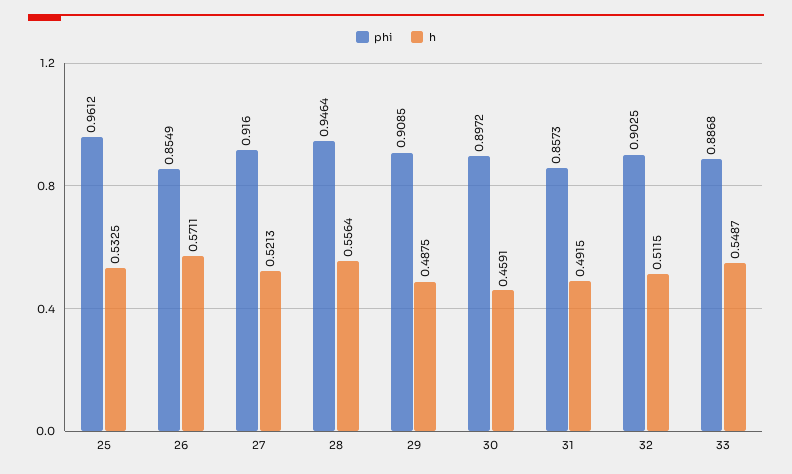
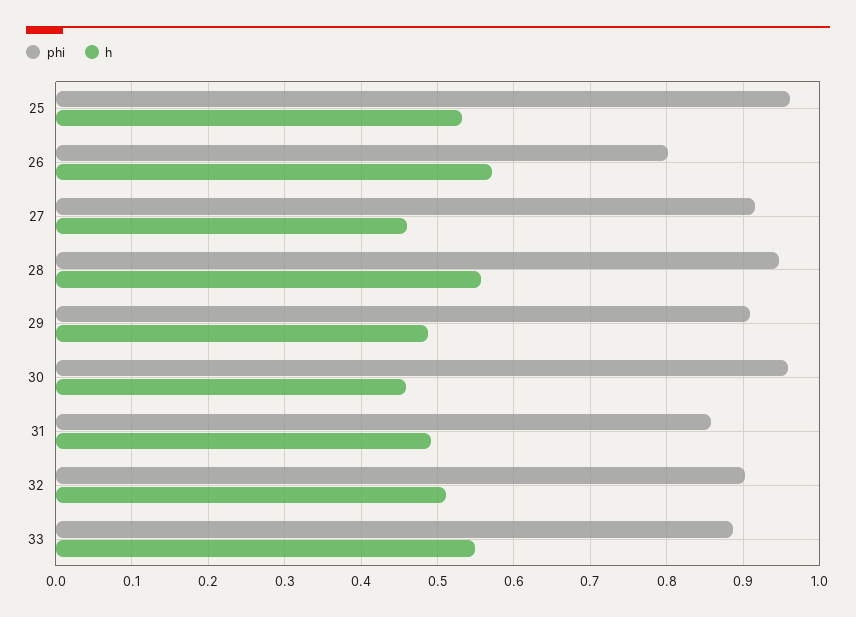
phi, 26: 0.8549 -> 0.8
h, 27: 0.5213 -> 0.46
phi, 30: 0.8972 -> 0.96

